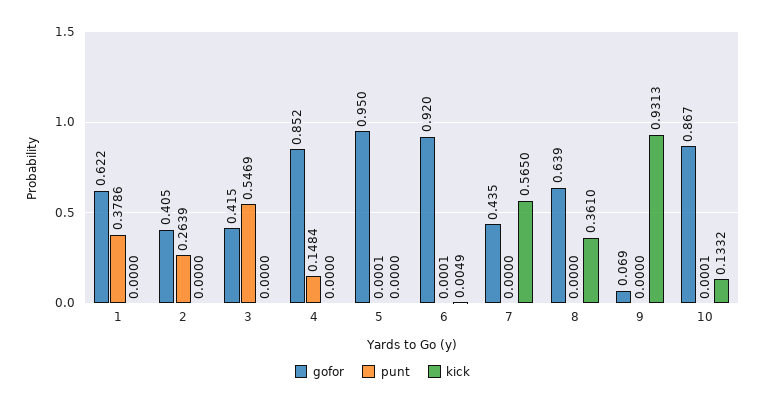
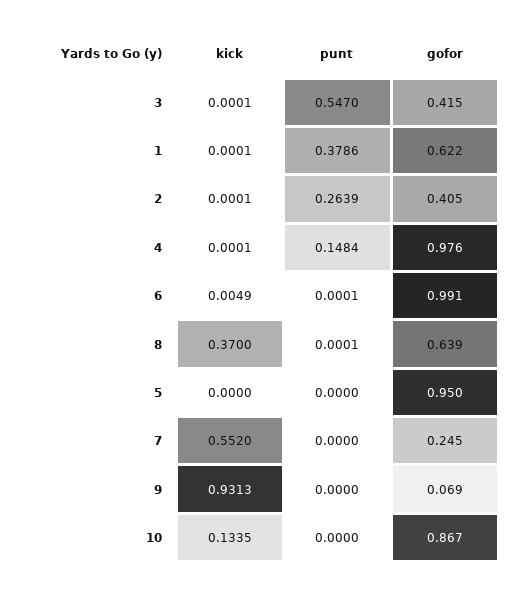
kick, 1: 0 -> 0.0001
kick, 2: 0 -> 0.0001
punt, 3: 0.5469 -> 0.547
kick, 3: 0 -> 0.0001
gofor, 4: 0.852 -> 0.976
kick, 4: 0 -> 0.0001
punt, 5: 0.0001 -> 0
gofor, 6: 0.92 -> 0.991
gofor, 7: 0.435 -> 0.245
kick, 7: 0.565 -> 0.552
punt, 8: 0 -> 0.0001
kick, 8: 0.361 -> 0.37
punt, 10: 0.0001 -> 0
kick, 10: 0.1332 -> 0.1335

